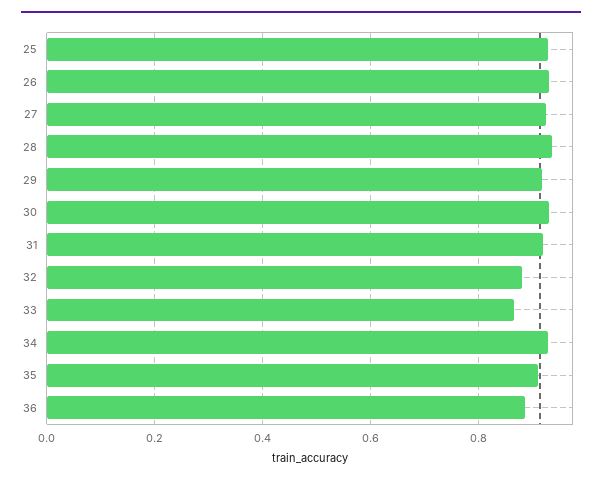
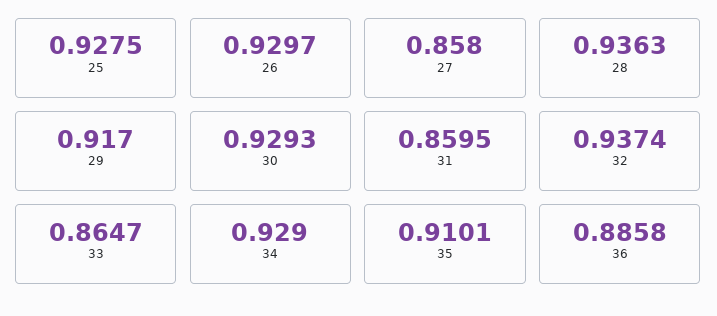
27: 0.92 -> 0.858
31: 0.92 -> 0.8595
32: 0.88 -> 0.9374

